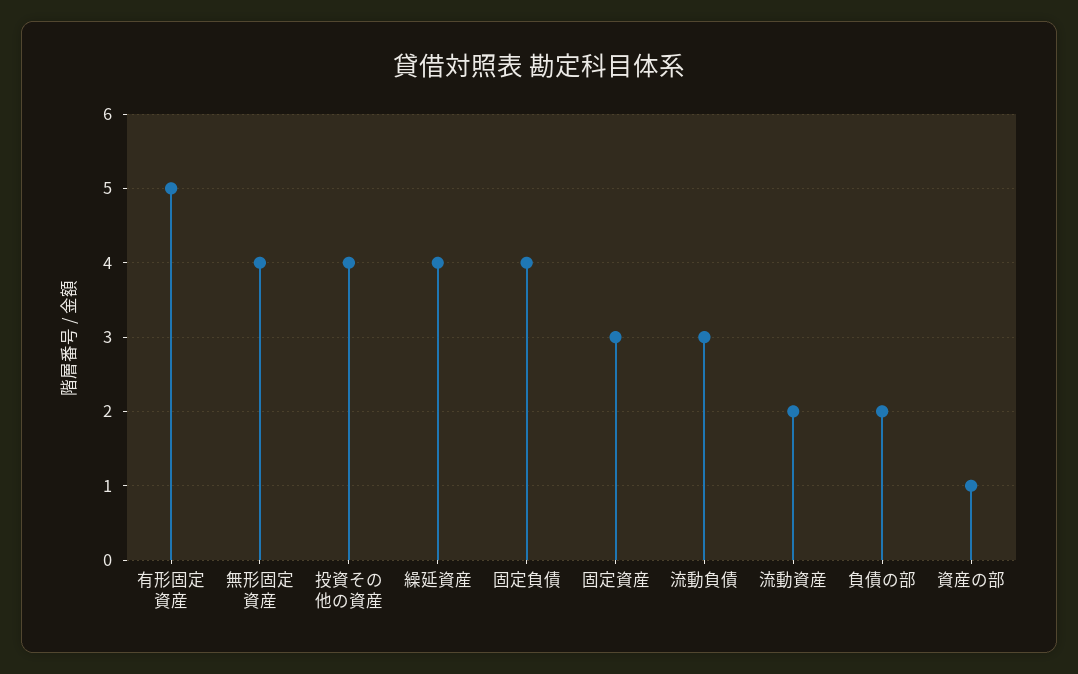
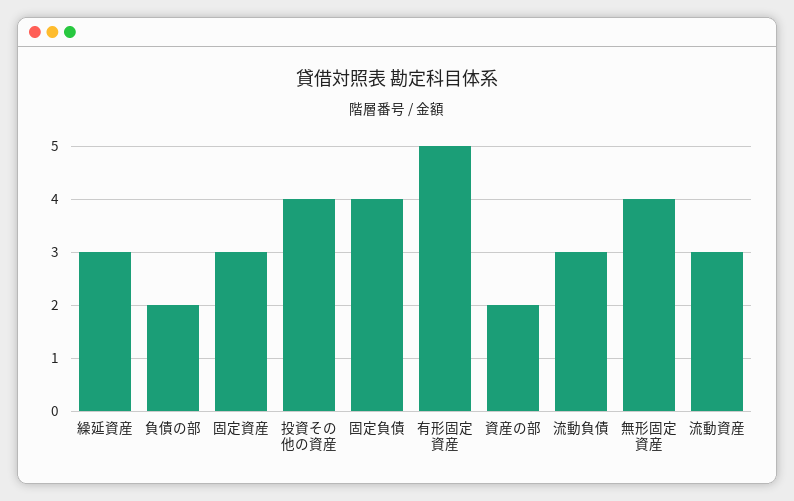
繰延資産: 4 -> 3
流動資産: 2 -> 3
資産の部: 1 -> 2

